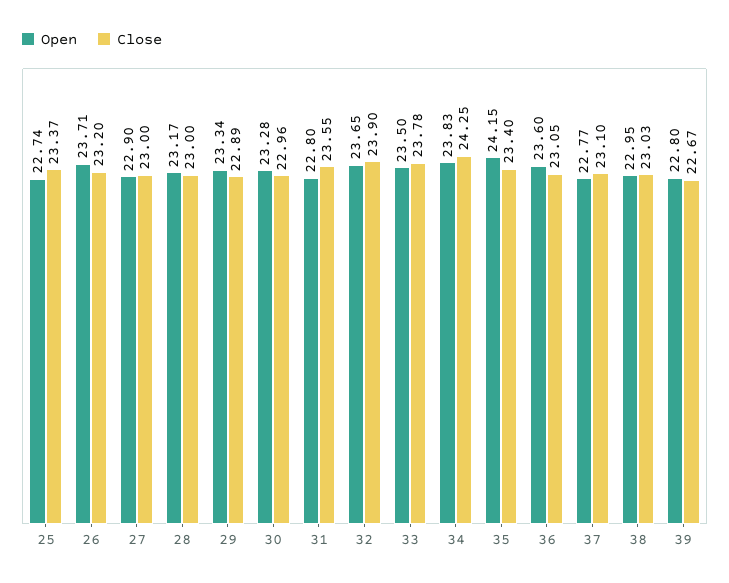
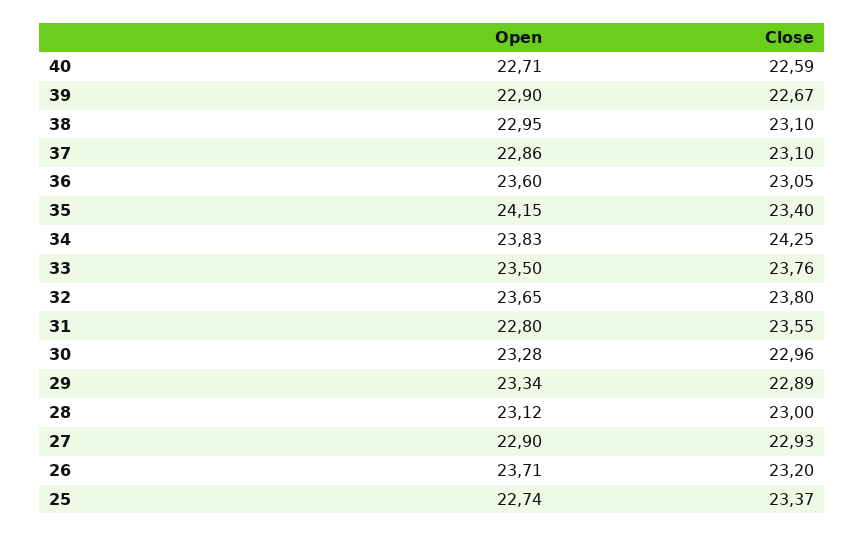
Close, 27: 23 -> 22.93
Open, 28: 23.17 -> 23.12
Close, 32: 23.9 -> 23.8
Close, 33: 23.78 -> 23.76
Open, 37: 22.77 -> 22.86
Close, 38: 23.03 -> 23.1
Open, 39: 22.8 -> 22.9
Open, 40: none -> 22.71
Close, 40: none -> 22.59

